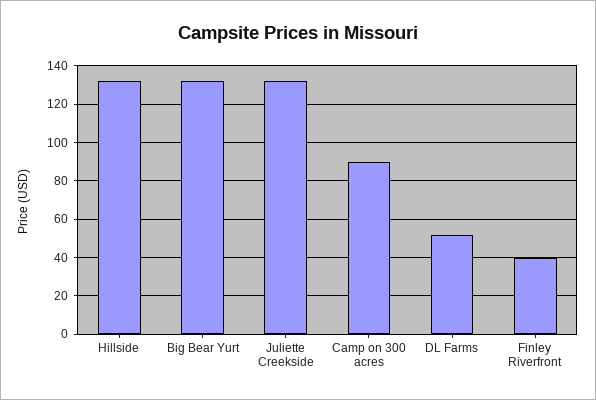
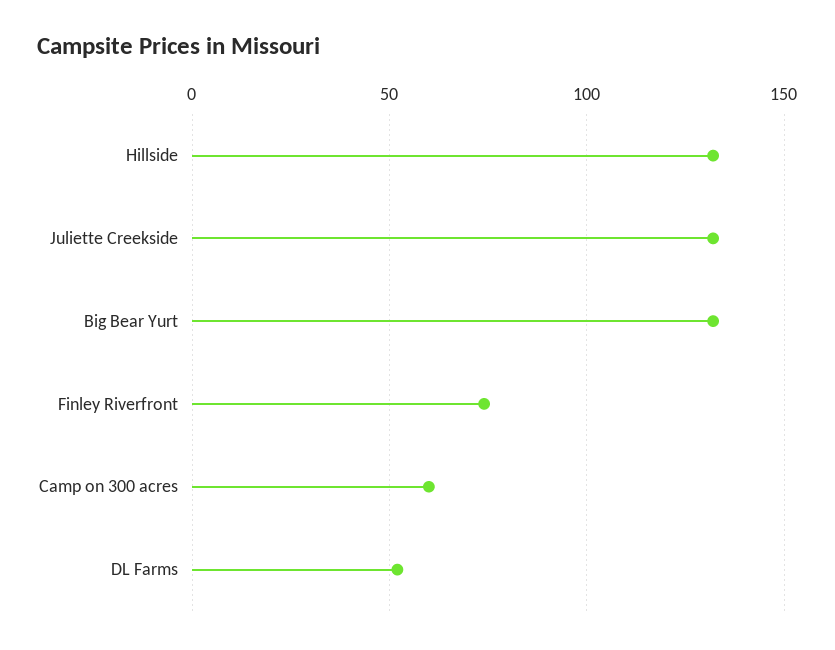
Camp on 300 acres: 90 -> 60
Finley Riverfront: 40 -> 75

